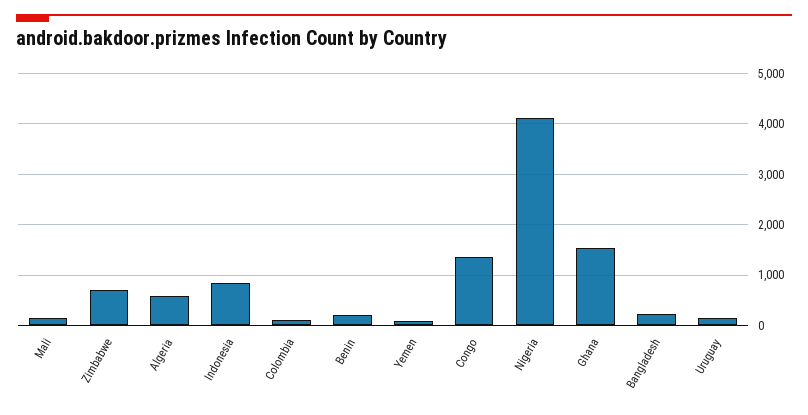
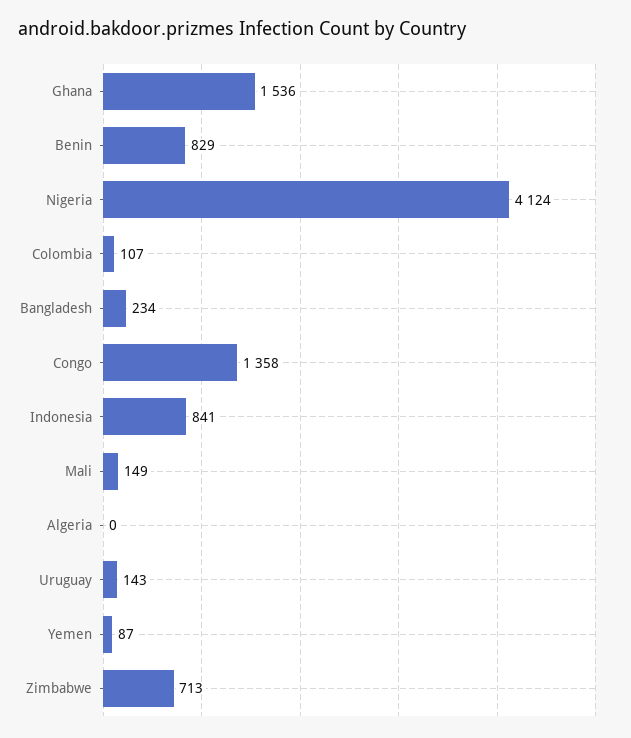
Algeria: 600 -> 0
Benin: 200 -> 829

